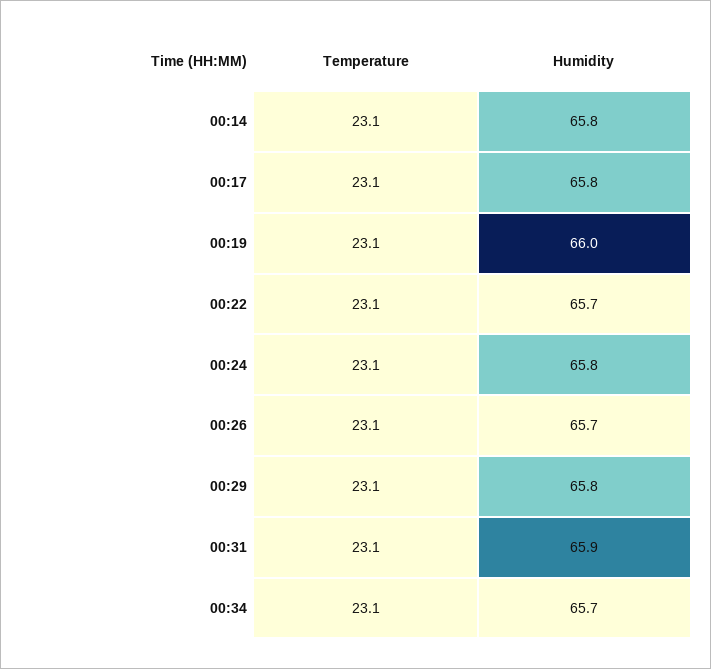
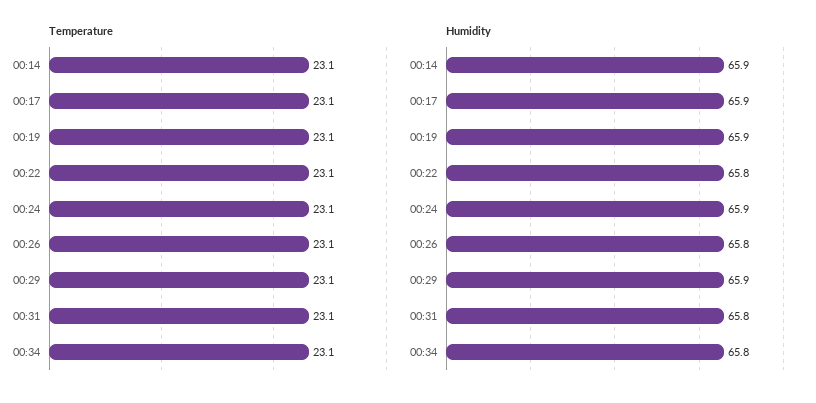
Humidity, 00:14: 65.8 -> 65.9
Humidity, 00:17: 65.8 -> 65.9
Humidity, 00:19: 66 -> 65.9
Humidity, 00:22: 65.7 -> 65.8
Humidity, 00:24: 65.8 -> 65.9
Humidity, 00:26: 65.7 -> 65.8
Humidity, 00:29: 65.8 -> 65.9
Humidity, 00:31: 65.9 -> 65.8
Humidity, 00:34: 65.7 -> 65.8

